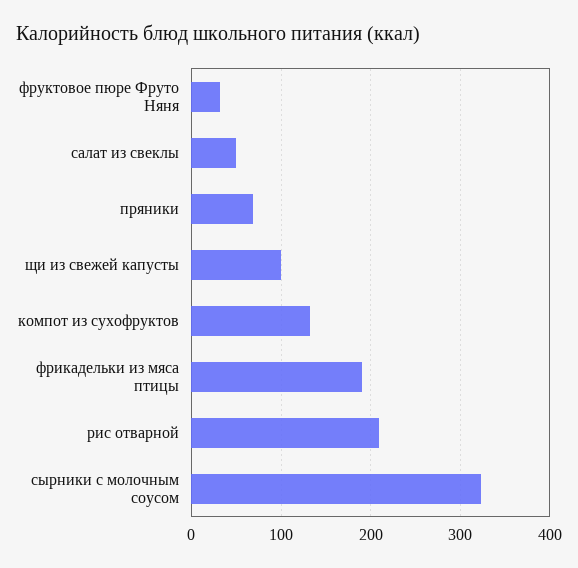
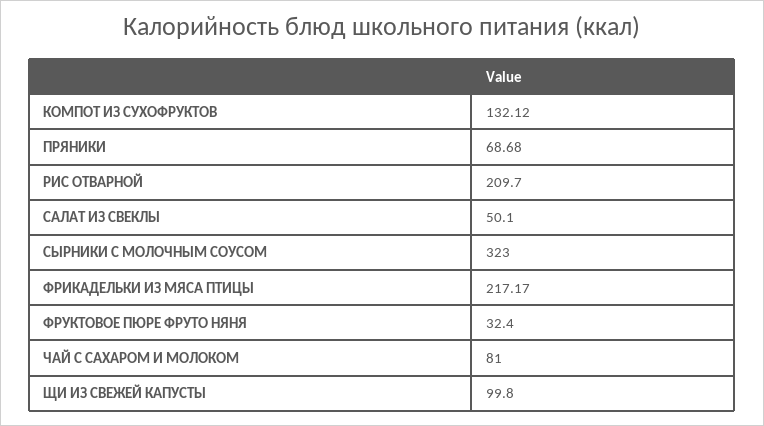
фрикадельки из мяса птицы: 190 -> 217.17
ЧАЙ С САХАРОМ И МОЛОКОМ: none -> 81

